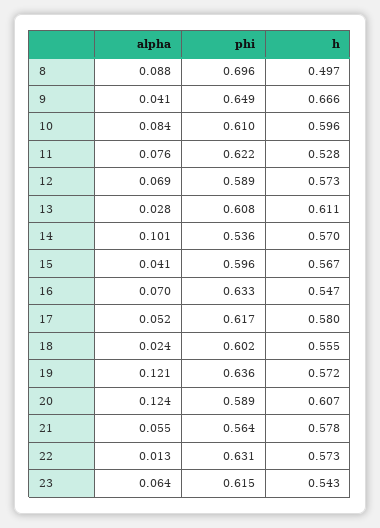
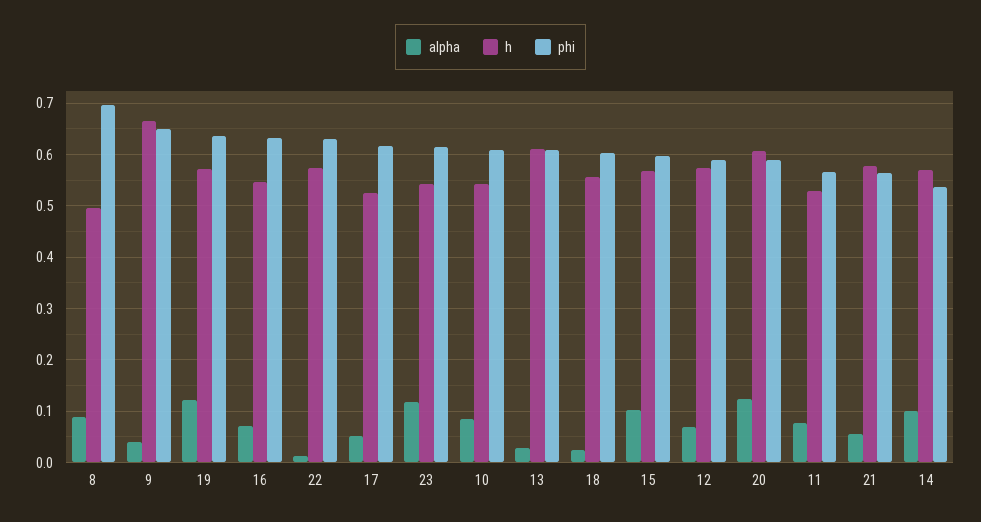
h, 10: 0.596 -> 0.54
phi, 11: 0.622 -> 0.56
alpha, 15: 0.041 -> 0.1
h, 17: 0.58 -> 0.52
alpha, 23: 0.064 -> 0.12

